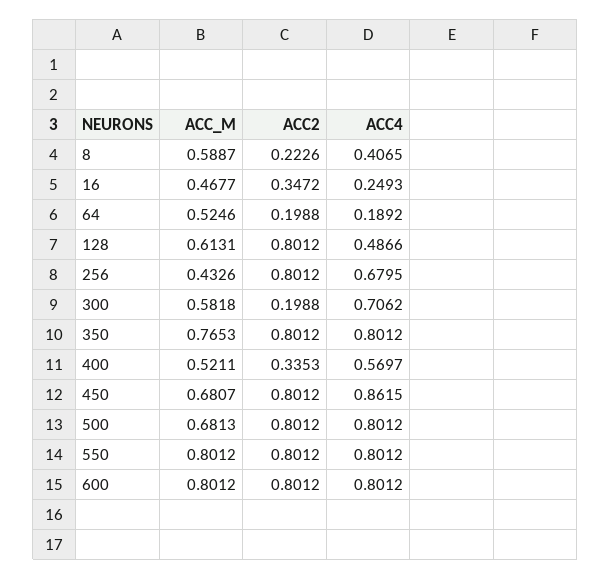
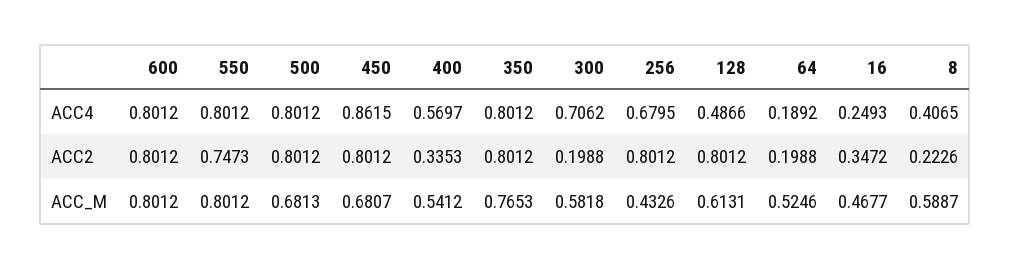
ACC_M, 400: 0.5211 -> 0.5412
ACC2, 550: 0.8012 -> 0.7473

